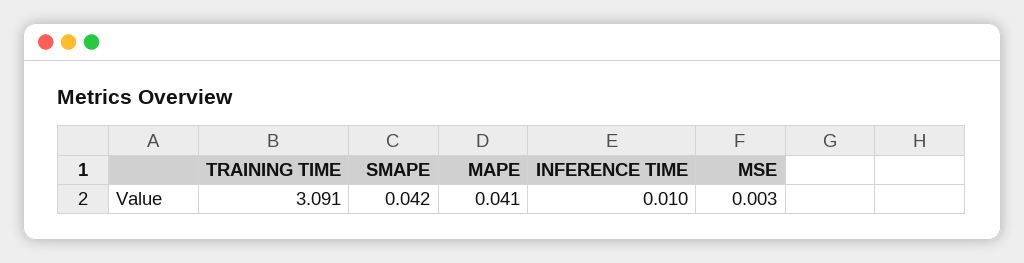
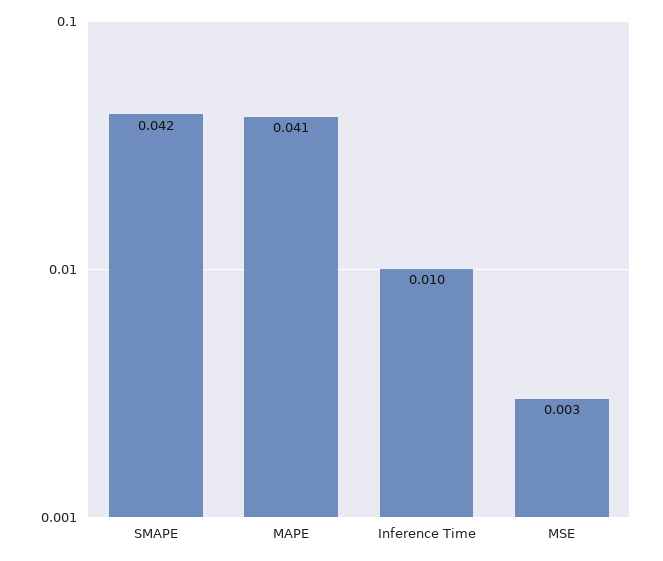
TRAINING TIME: 3.091 -> none

